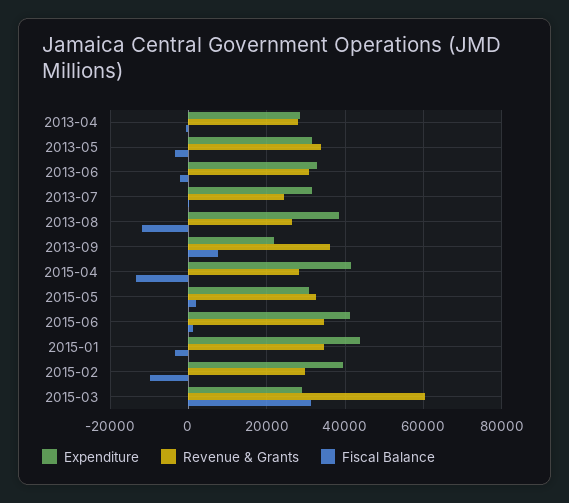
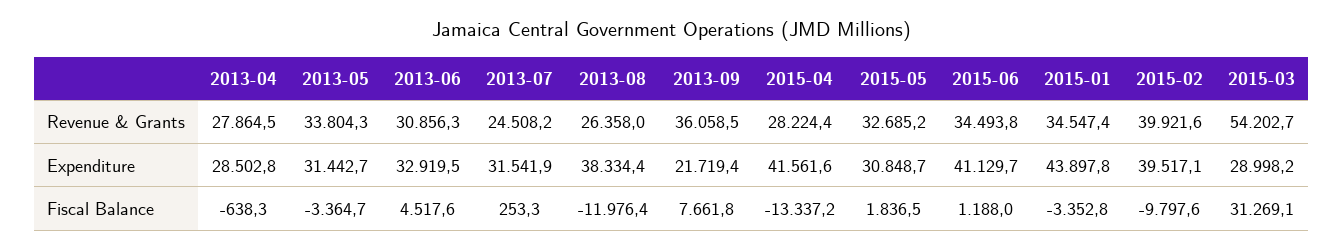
Fiscal Balance, 2013-06: -2000 -> 4517.6
Revenue & Grants, 2015-02: 30000 -> 39921.6
Revenue & Grants, 2015-03: 60000 -> 54202.7

